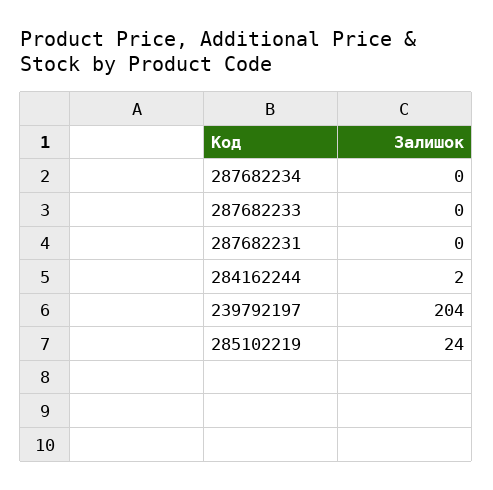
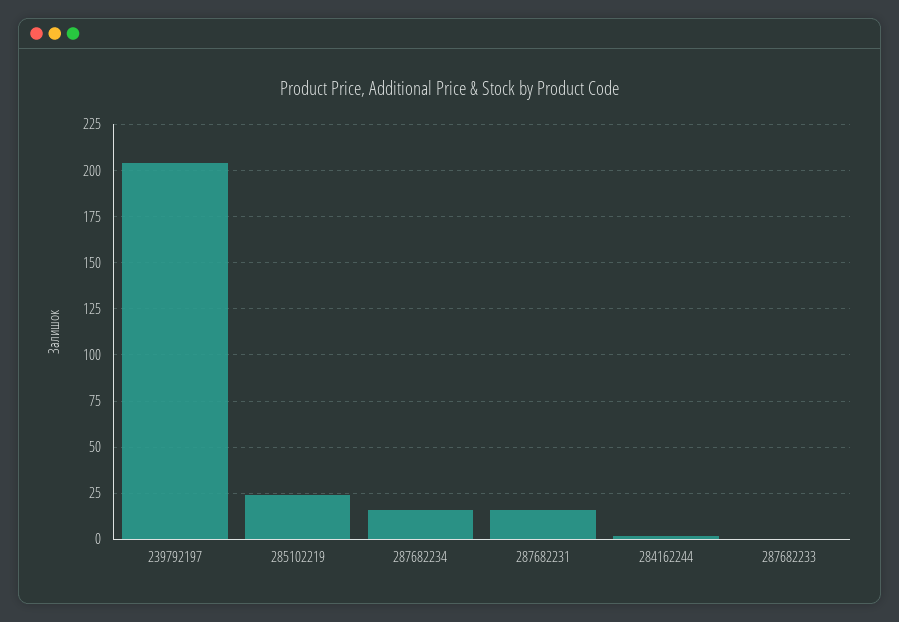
287682234: 0 -> 15
287682231: 0 -> 15

